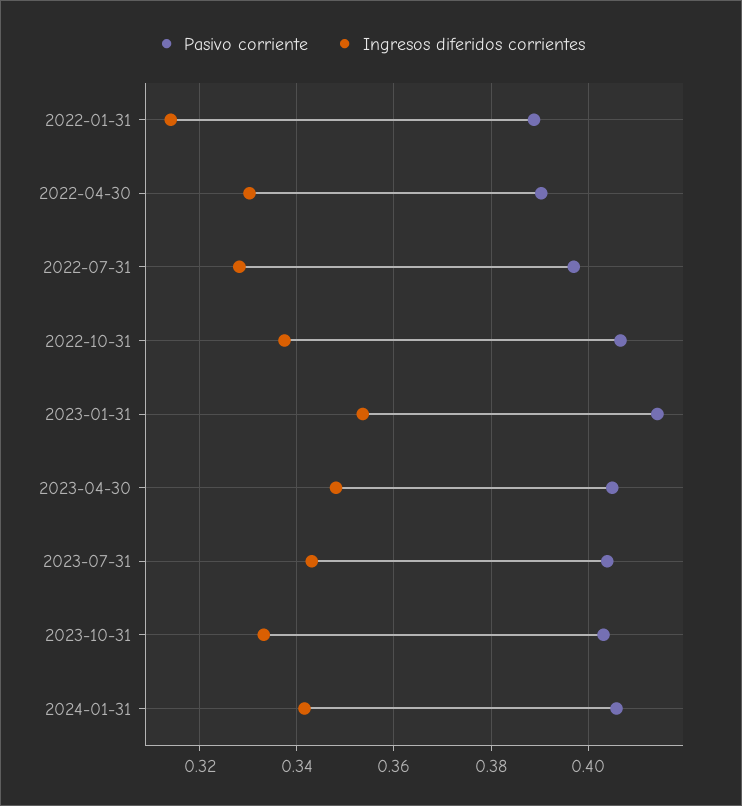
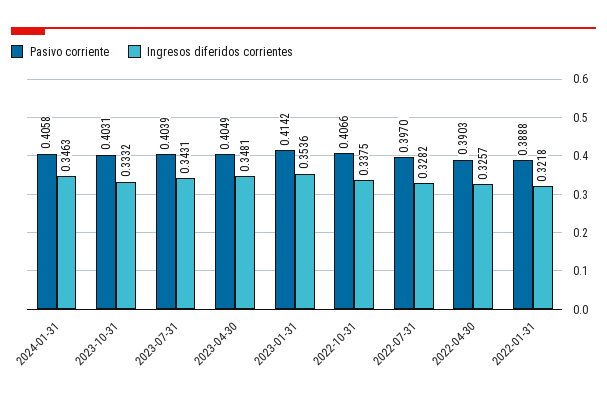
Ingresos diferidos corrientes, 2022-01-31: 0.314 -> 0.3218
Ingresos diferidos corrientes, 2022-04-30: 0.33 -> 0.3257
Ingresos diferidos corrientes, 2024-01-31: 0.342 -> 0.3463

